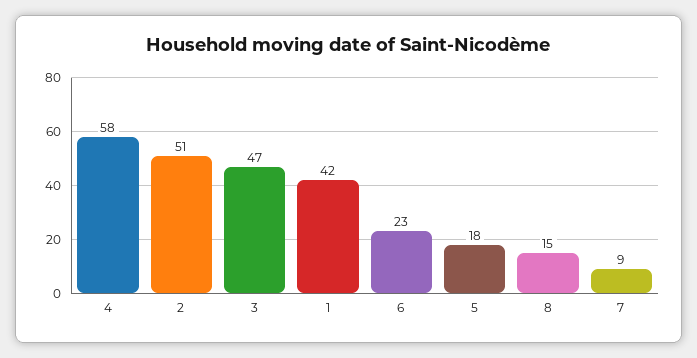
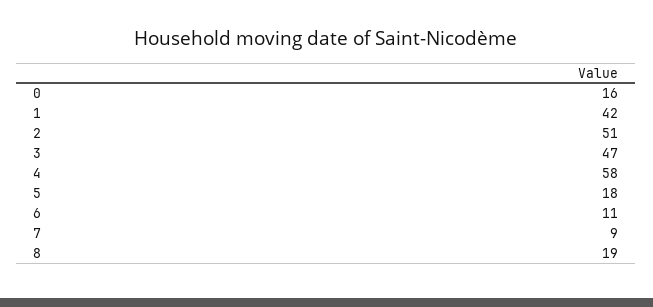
6: 23 -> 11
8: 15 -> 19
0: none -> 16

